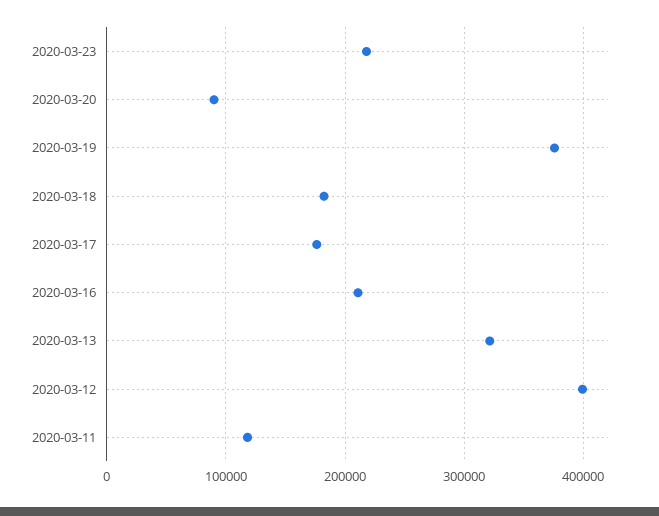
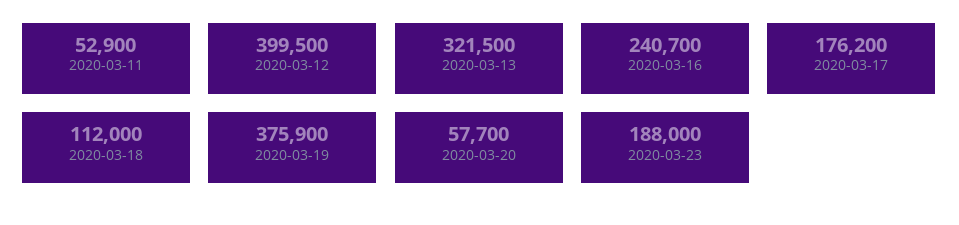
2020-03-23: 220000 -> 188000
2020-03-20: 90000 -> 57700
2020-03-18: 180000 -> 112000
2020-03-16: 210000 -> 240700
2020-03-11: 120000 -> 52900

